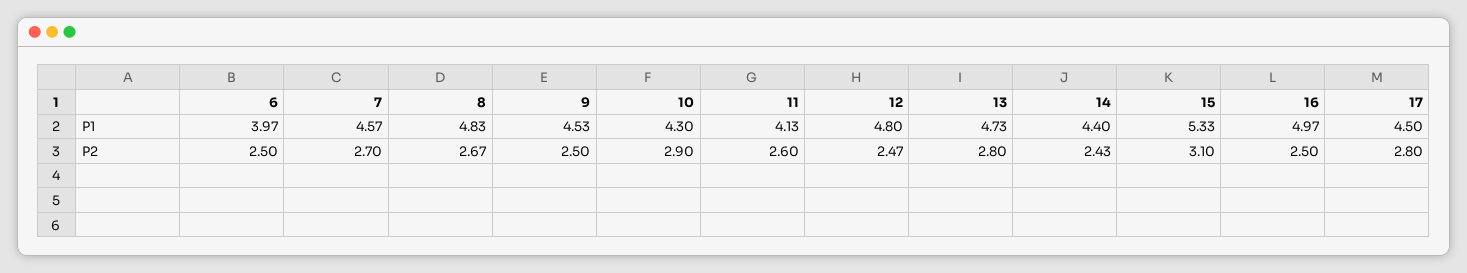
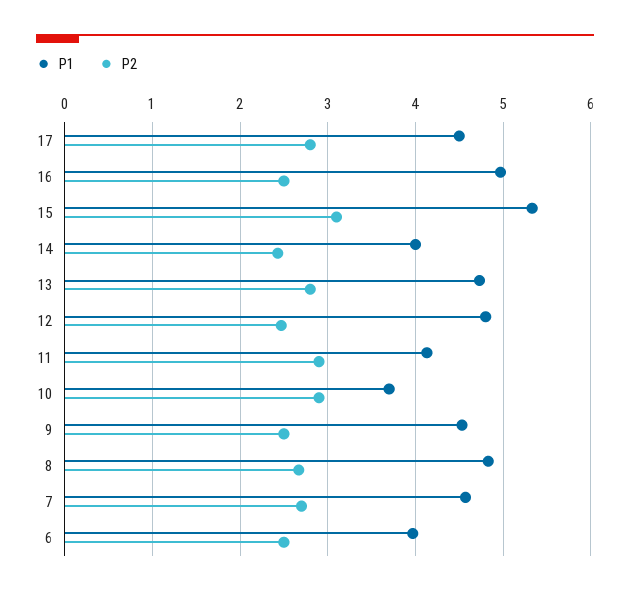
P1, 10: 4.3 -> 3.7
P1, 14: 4.4 -> 4
P2, 11: 2.6 -> 2.9

